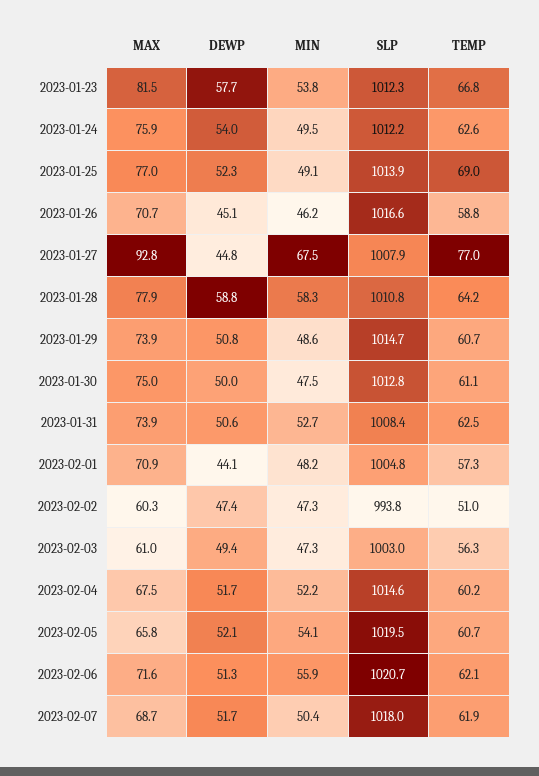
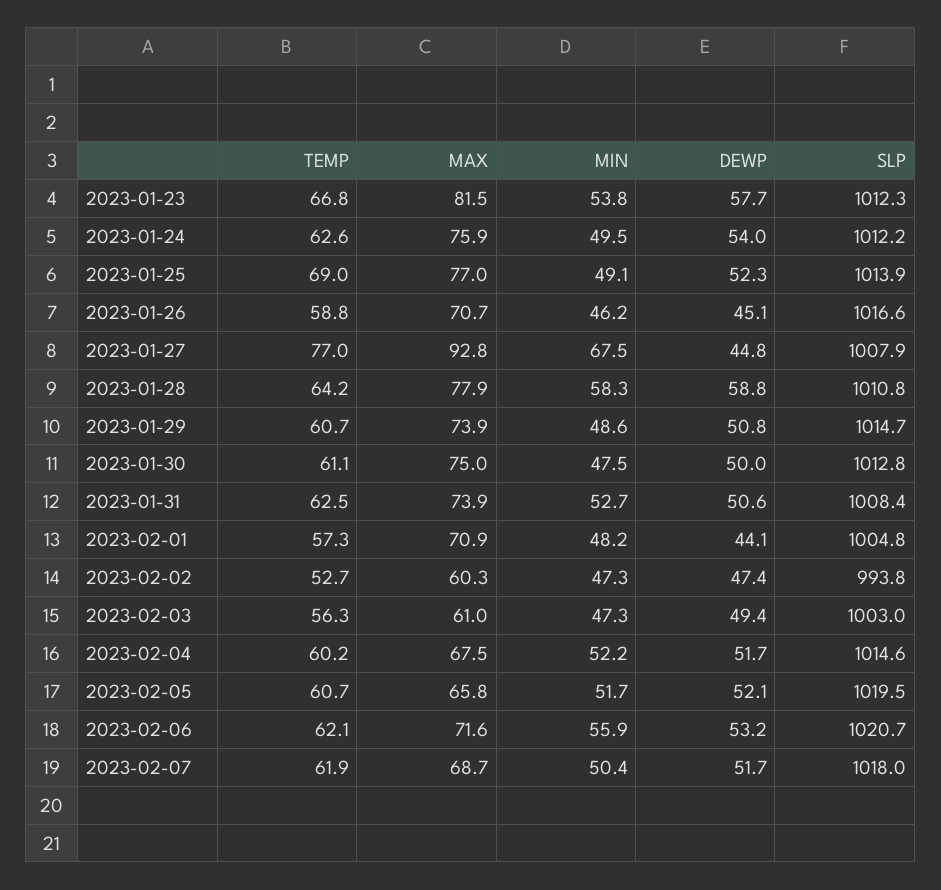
TEMP, 2023-02-02: 51 -> 52.7
MIN, 2023-02-05: 54.1 -> 51.7
DEWP, 2023-02-06: 51.3 -> 53.2

